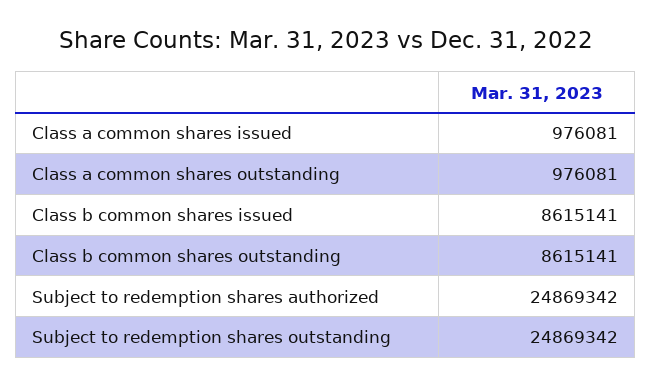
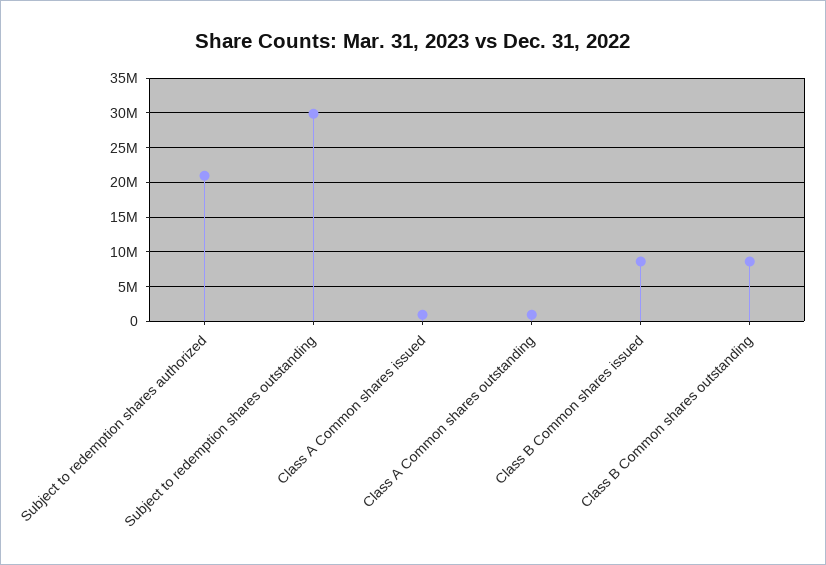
Subject to redemption shares authorized: 24869342 -> 21000000
Subject to redemption shares outstanding: 24869342 -> 30000000

